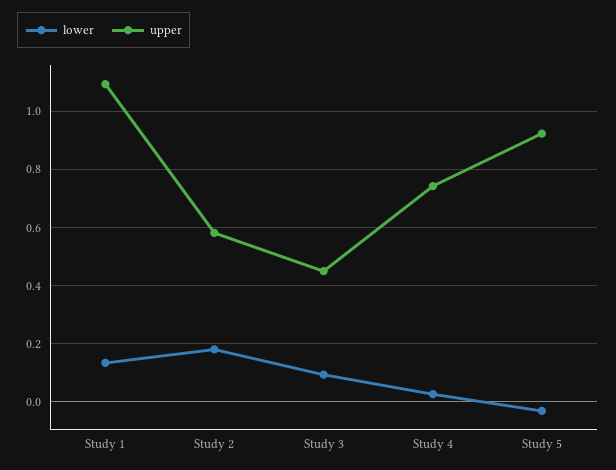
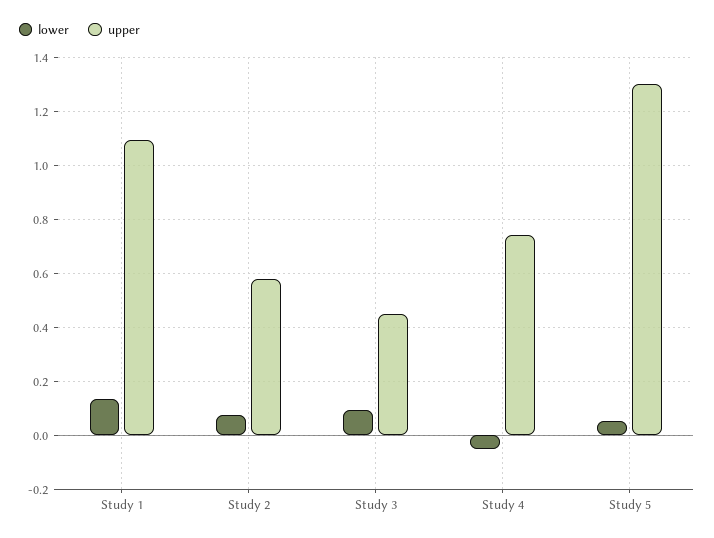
lower, Study 2: 0.175 -> 0.075
lower, Study 4: 0.025 -> -0.05
lower, Study 5: -0.025 -> 0.05
upper, Study 5: 0.925 -> 1.3

